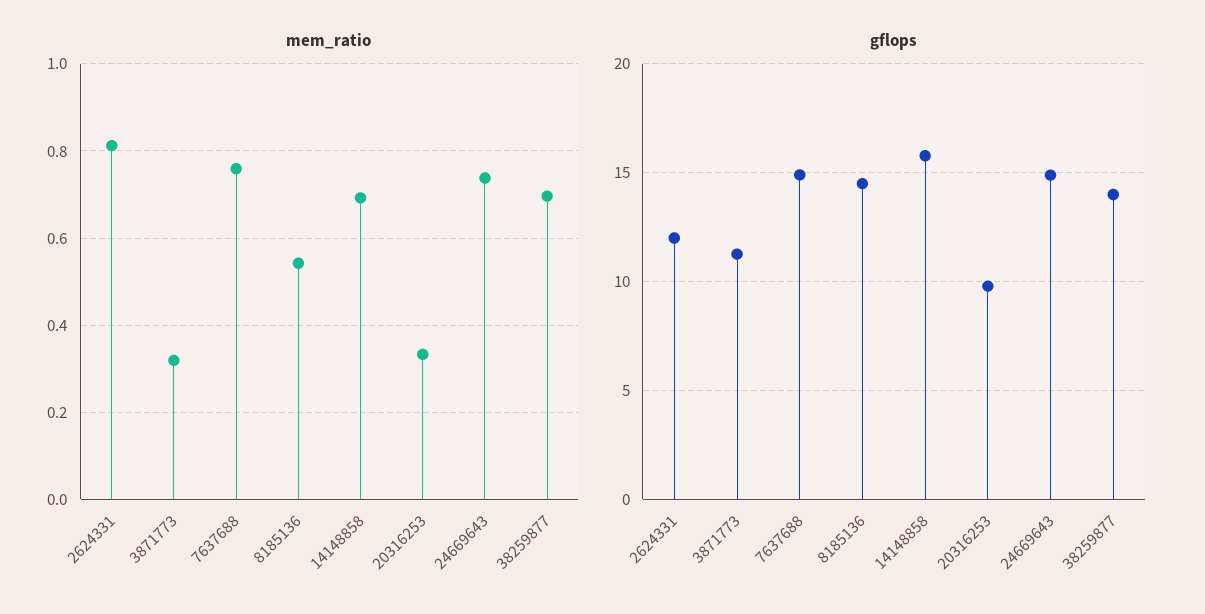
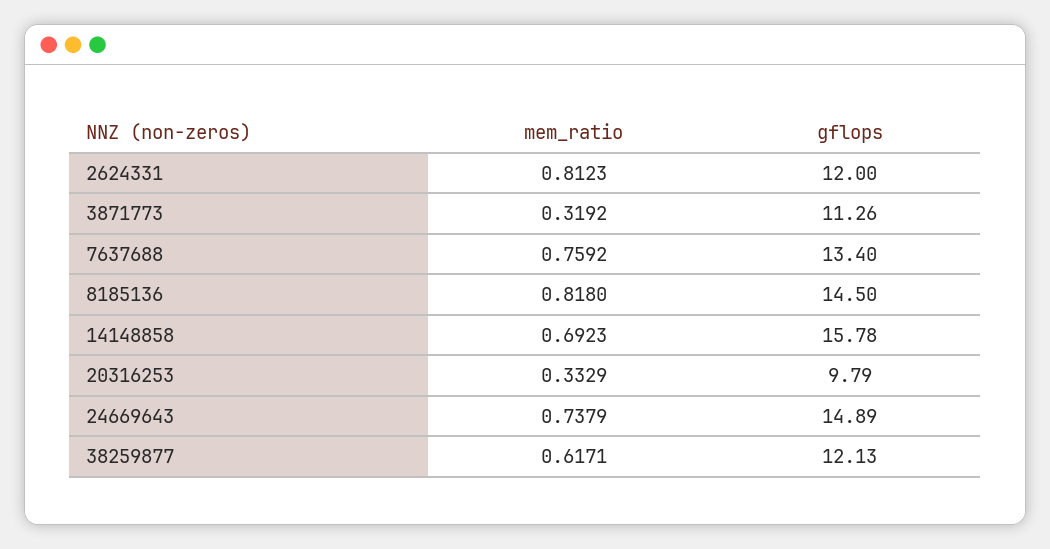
mem_ratio, 8185136: 0.54 -> 0.818
mem_ratio, 38259877: 0.7 -> 0.6171
gflops, 7637688: 15 -> 13.4
gflops, 38259877: 14 -> 12.13

